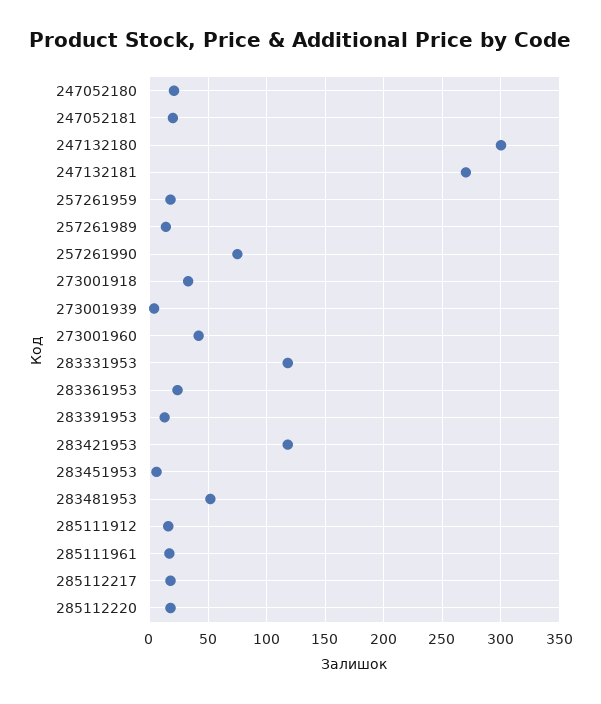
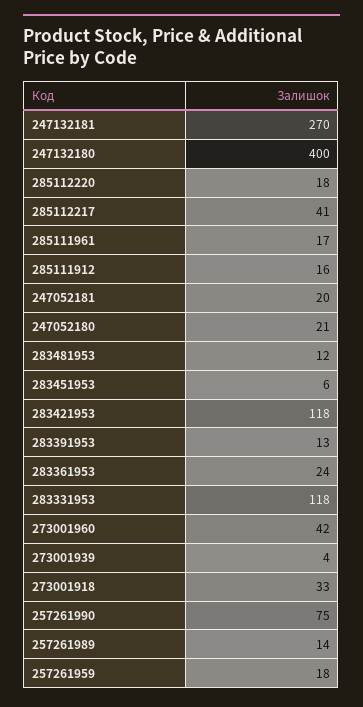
247132180: 300 -> 400
283481953: 50 -> 12
285112217: 20 -> 41

